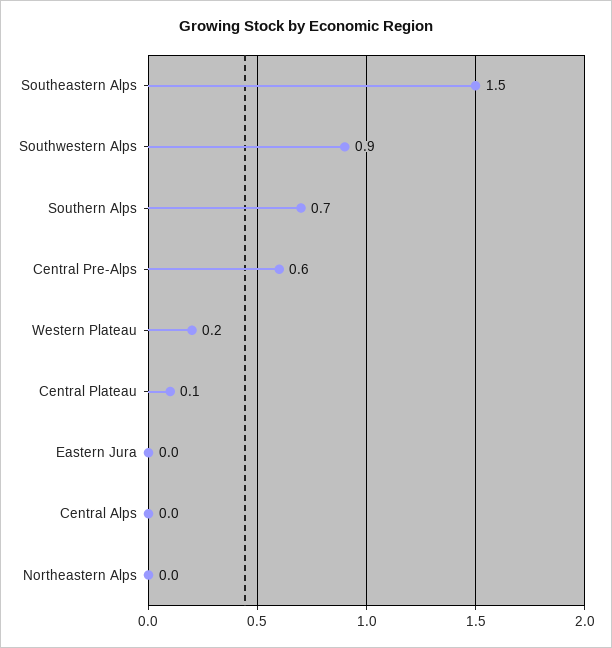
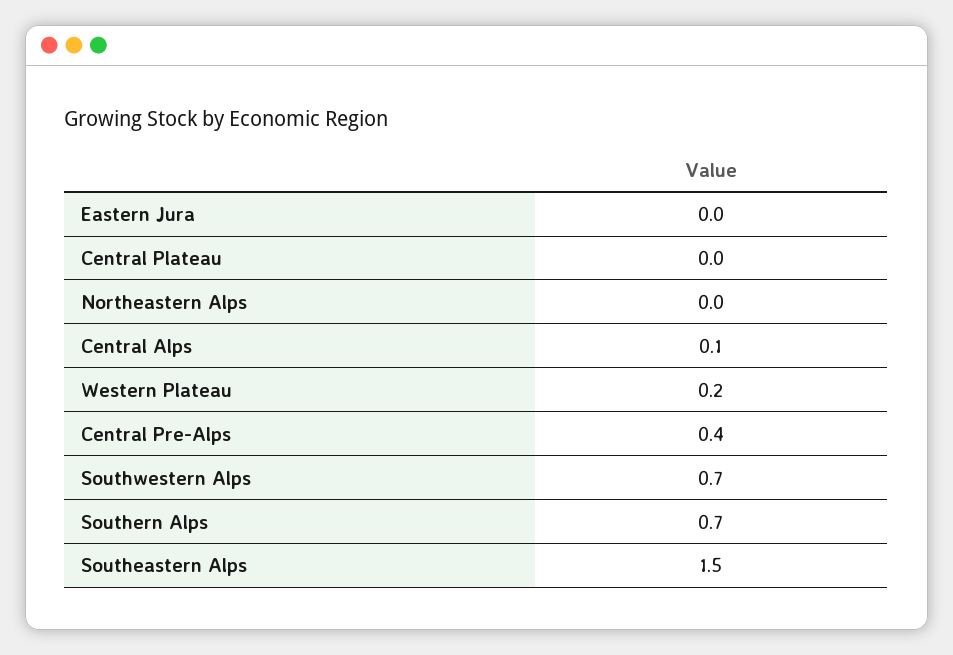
Southwestern Alps: 0.9 -> 0.7
Central Pre-Alps: 0.6 -> 0.4
Central Plateau: 0.1 -> 0
Central Alps: 0 -> 0.1

